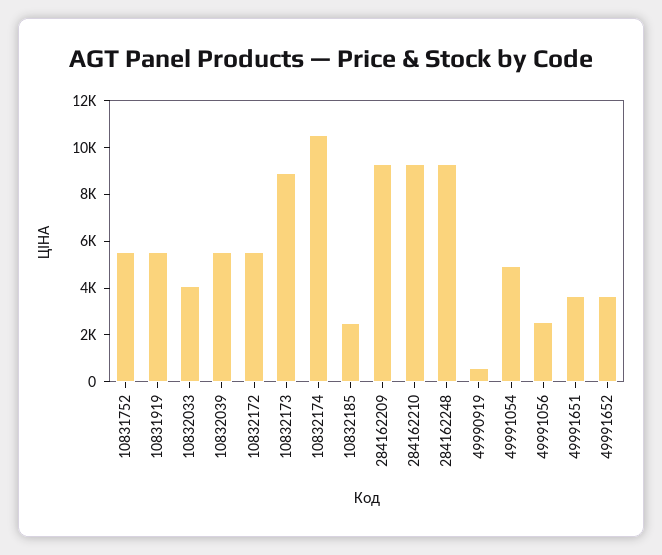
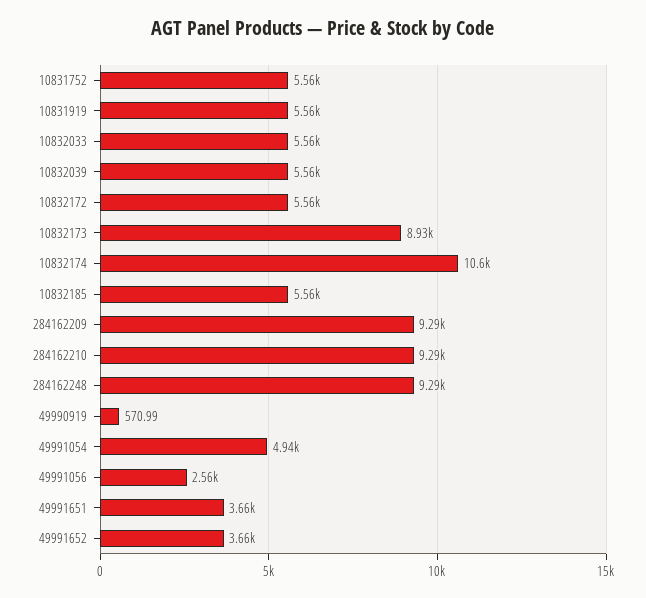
10832033: 4000 -> 5560
10832185: 2500 -> 5560

